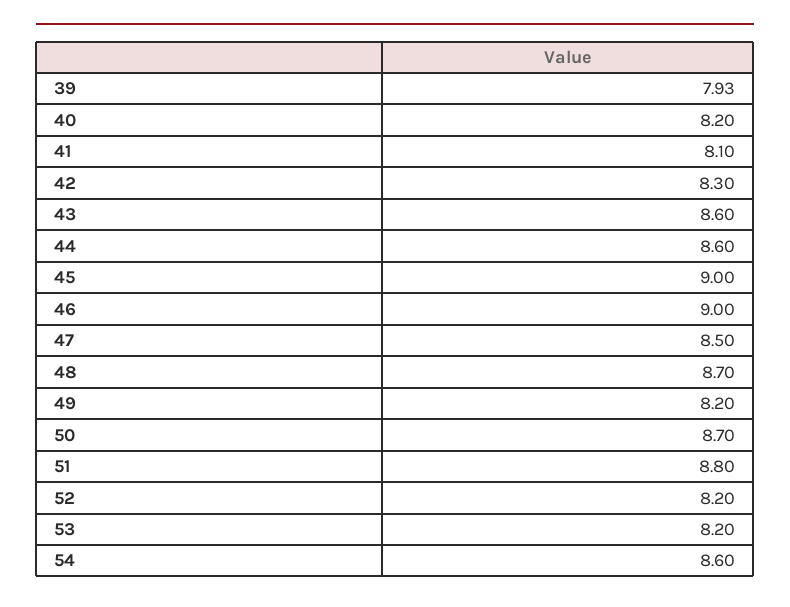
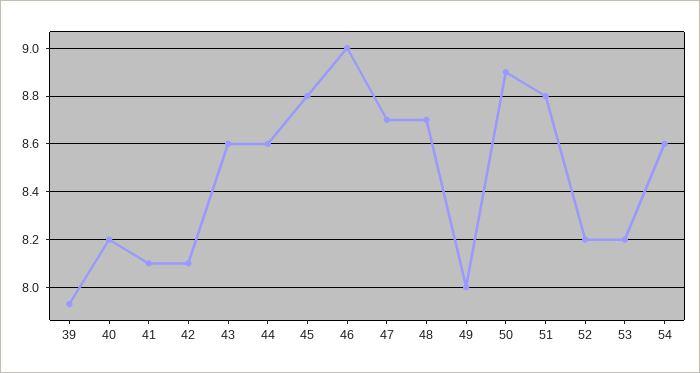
42: 8.3 -> 8.1
45: 9 -> 8.8
47: 8.5 -> 8.7
49: 8.2 -> 8
50: 8.7 -> 8.9

